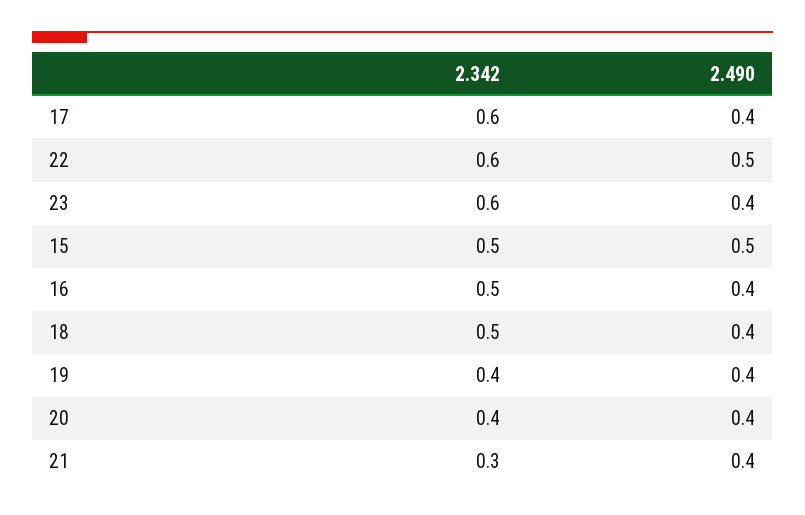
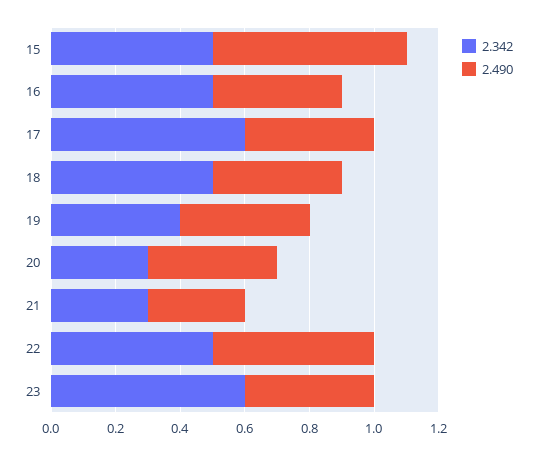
2.342, 22: 0.6 -> 0.5
2.490, 15: 0.5 -> 0.6
2.342, 20: 0.4 -> 0.3
2.490, 21: 0.4 -> 0.3

